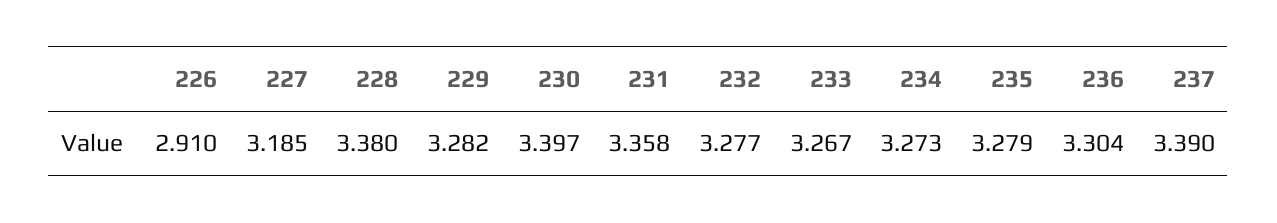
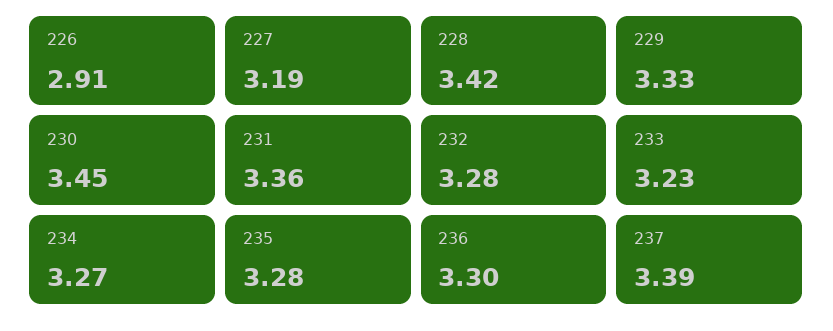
228: 3.38 -> 3.42
229: 3.282 -> 3.33
230: 3.397 -> 3.45
233: 3.267 -> 3.23

